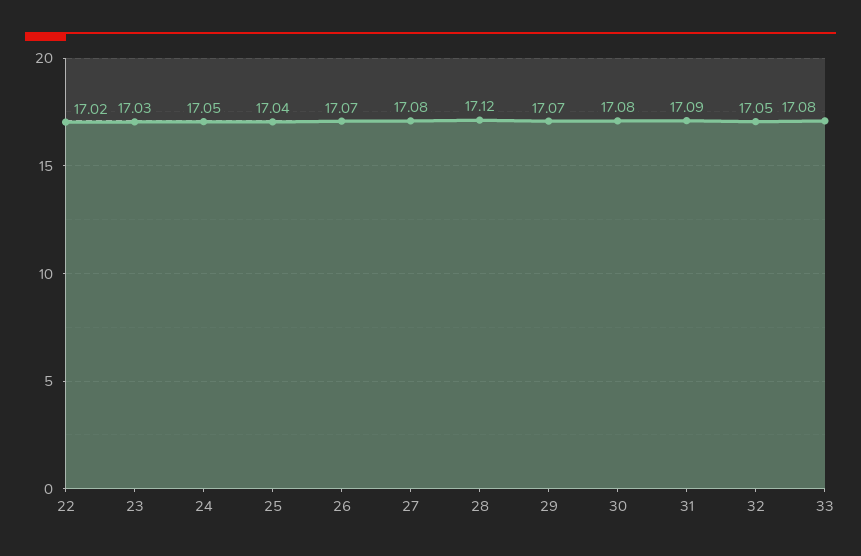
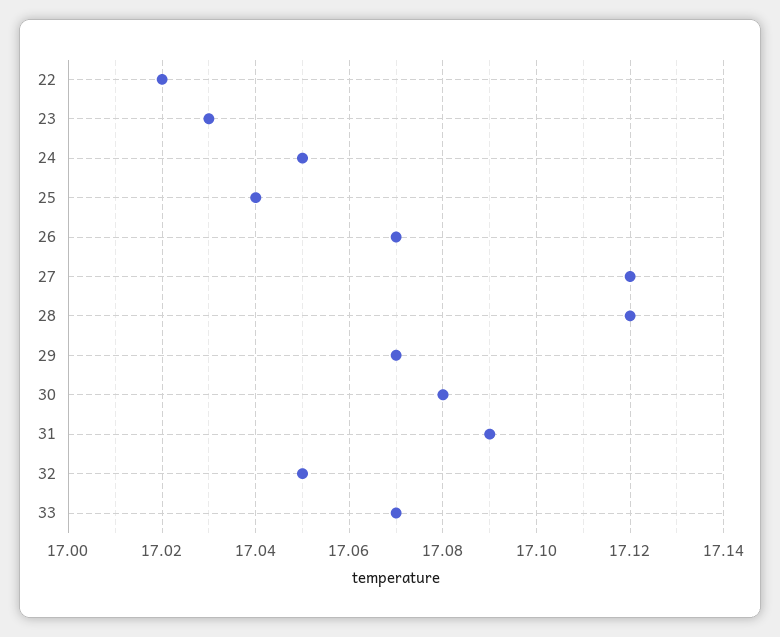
27: 17.08 -> 17.12
33: 17.08 -> 17.07

